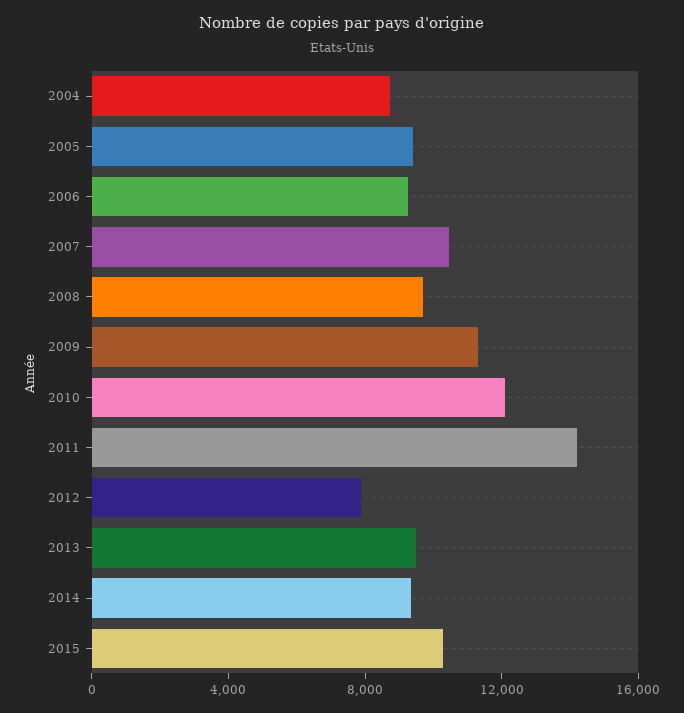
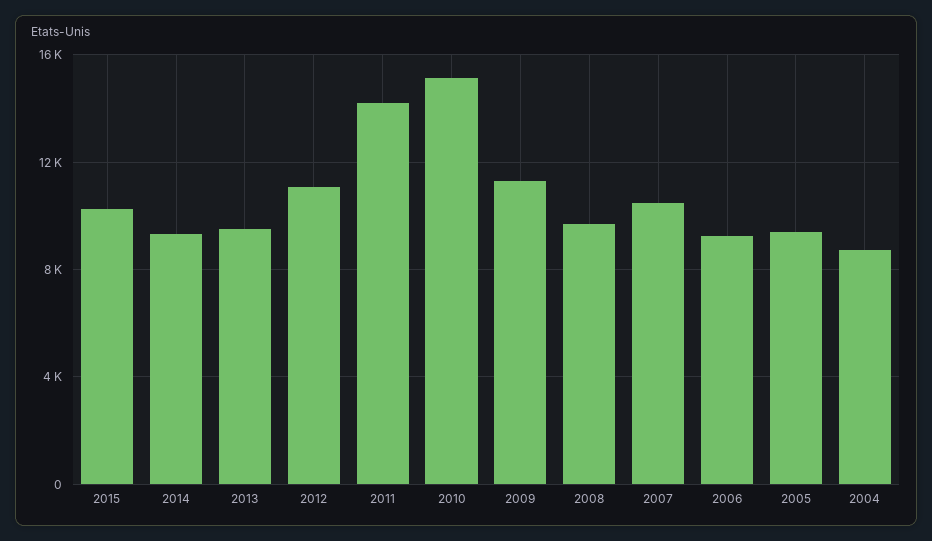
2010: 12000 -> 15000
2012: 8000 -> 11000

